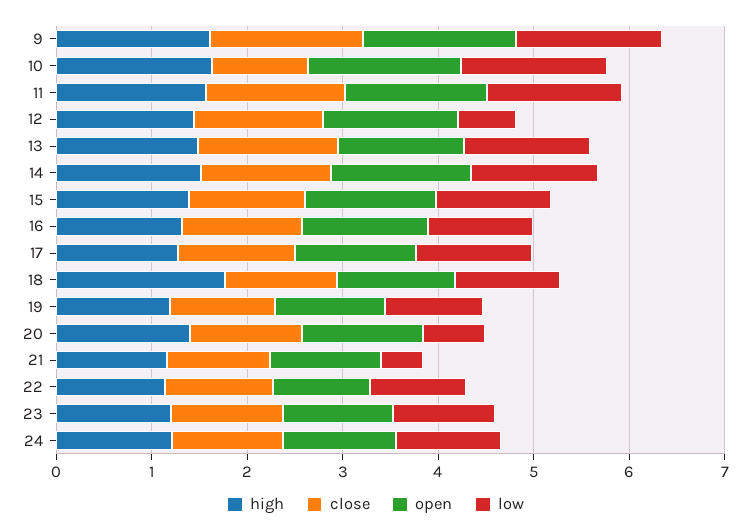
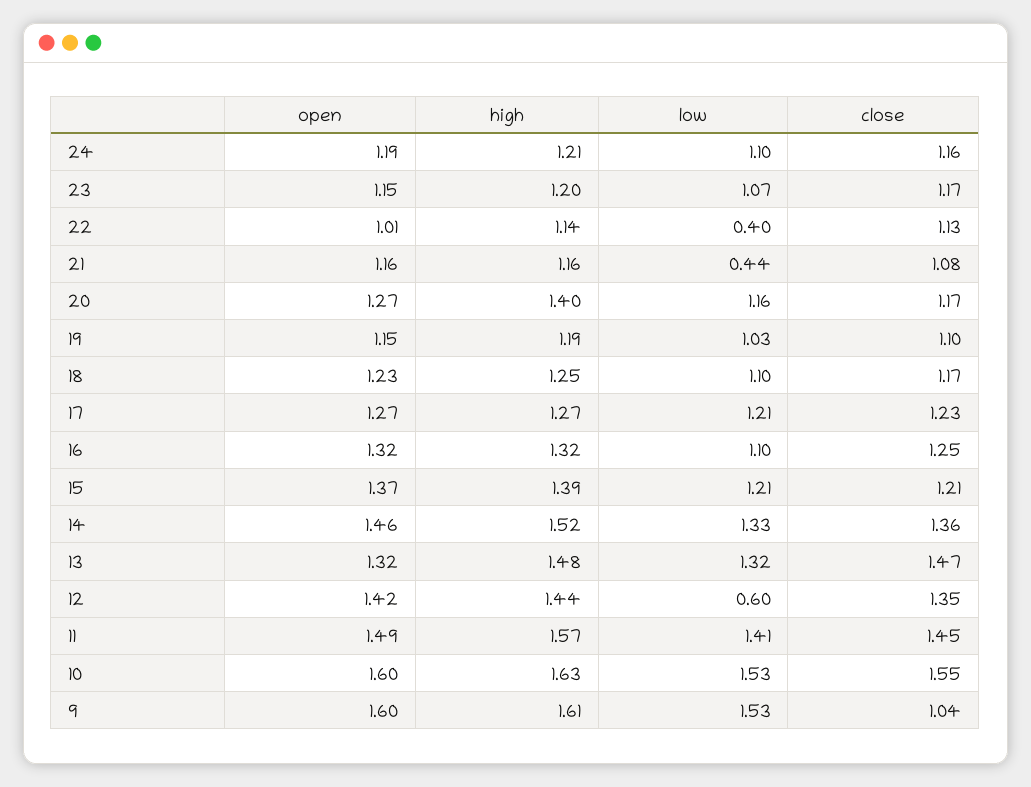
close, 9: 1.6 -> 1.04
close, 10: 1 -> 1.55
high, 18: 1.8 -> 1.25
low, 20: 0.6 -> 1.16
low, 22: 1 -> 0.4

